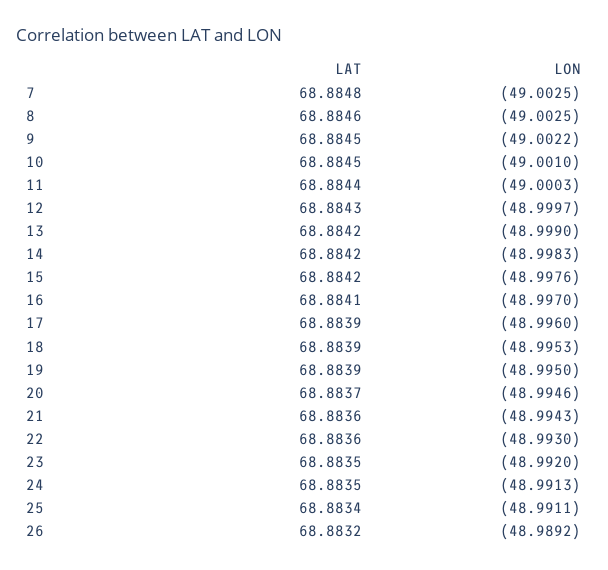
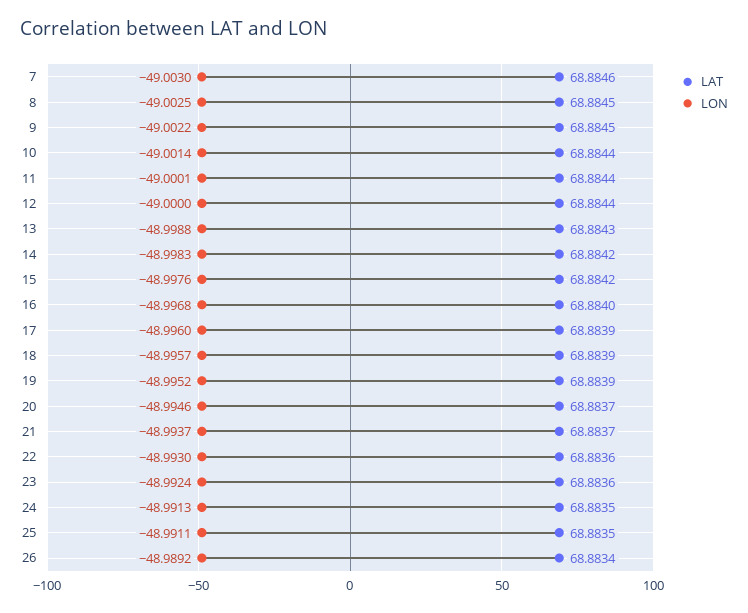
LAT, 7: 68.8848 -> 68.8846
LON, 7: -49.0025 -> -49.003
LAT, 8: 68.8846 -> 68.8845
LAT, 10: 68.8845 -> 68.8844
LON, 10: -49.001 -> -49.0014
LON, 11: -49.0003 -> -49.0001
LAT, 12: 68.8843 -> 68.8844
LON, 12: -48.9997 -> -49
LAT, 13: 68.8842 -> 68.8843
LON, 13: -48.999 -> -48.9988
LAT, 16: 68.8841 -> 68.884
LON, 16: -48.997 -> -48.9968
LON, 18: -48.9953 -> -48.9957
LON, 19: -48.995 -> -48.9952
LAT, 21: 68.8836 -> 68.8837
LON, 21: -48.9943 -> -48.9937
LAT, 23: 68.8835 -> 68.8836
LON, 23: -48.992 -> -48.9924
LAT, 25: 68.8834 -> 68.8835
LAT, 26: 68.8832 -> 68.8834

